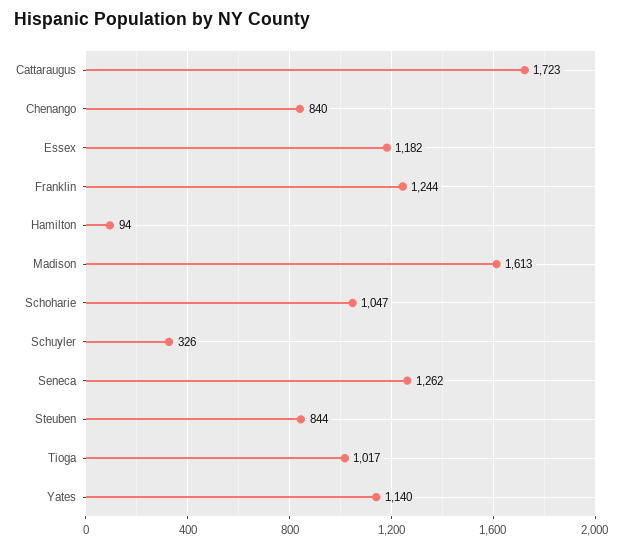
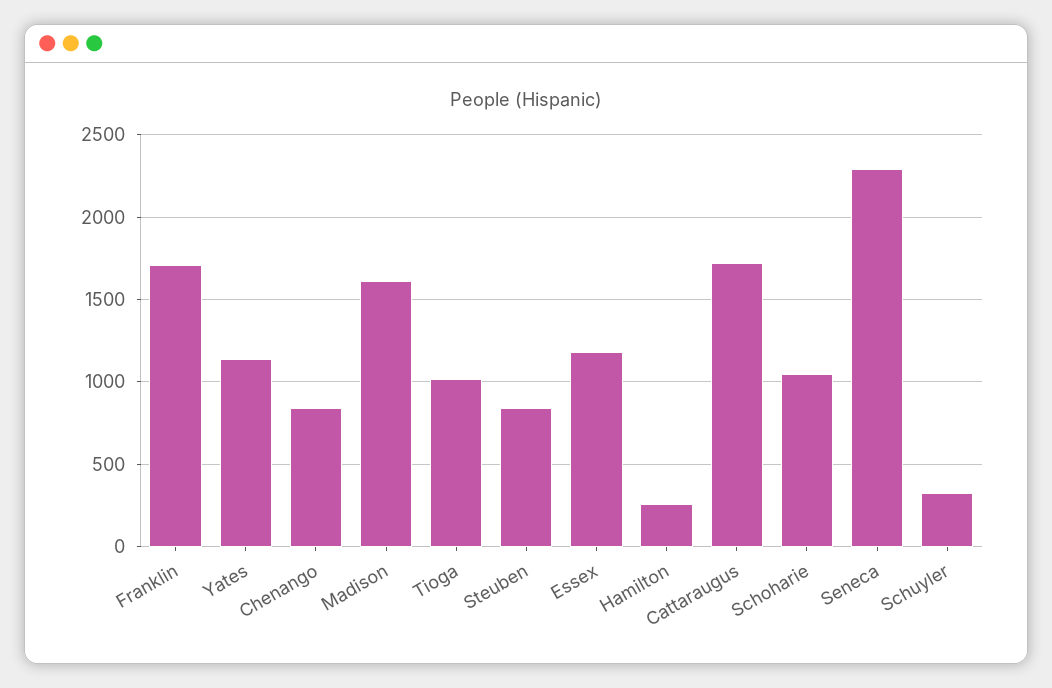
Franklin: 1244 -> 1700
Hamilton: 94 -> 250
Seneca: 1262 -> 2300

